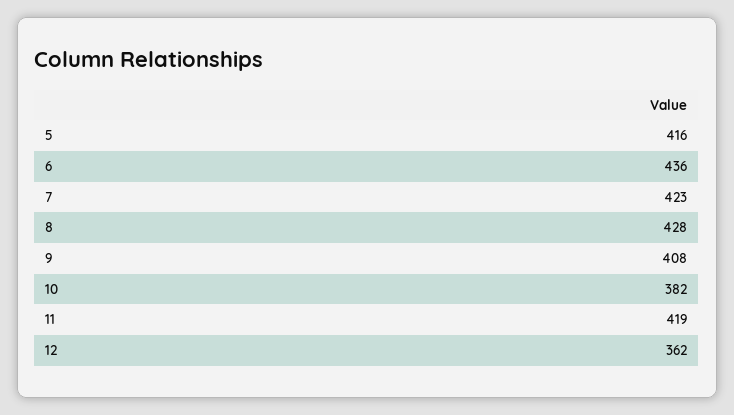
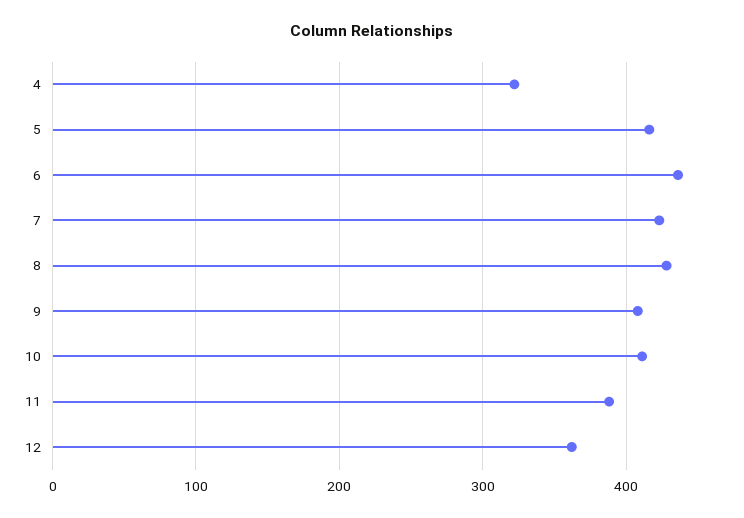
10: 382 -> 410
11: 419 -> 390
4: none -> 320

